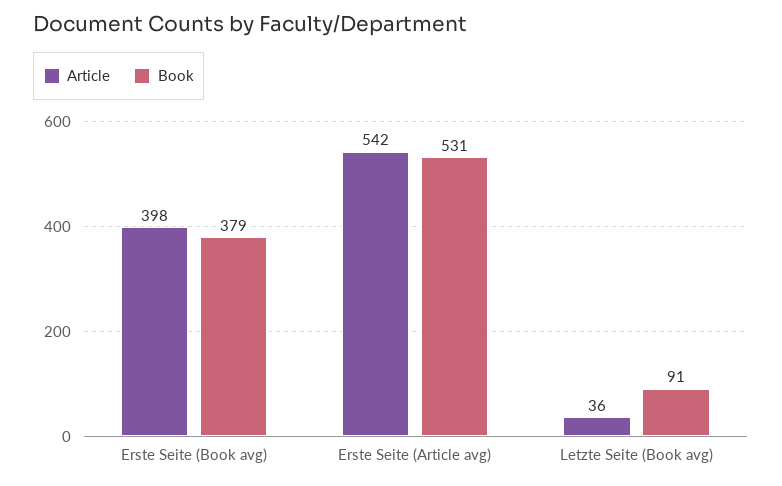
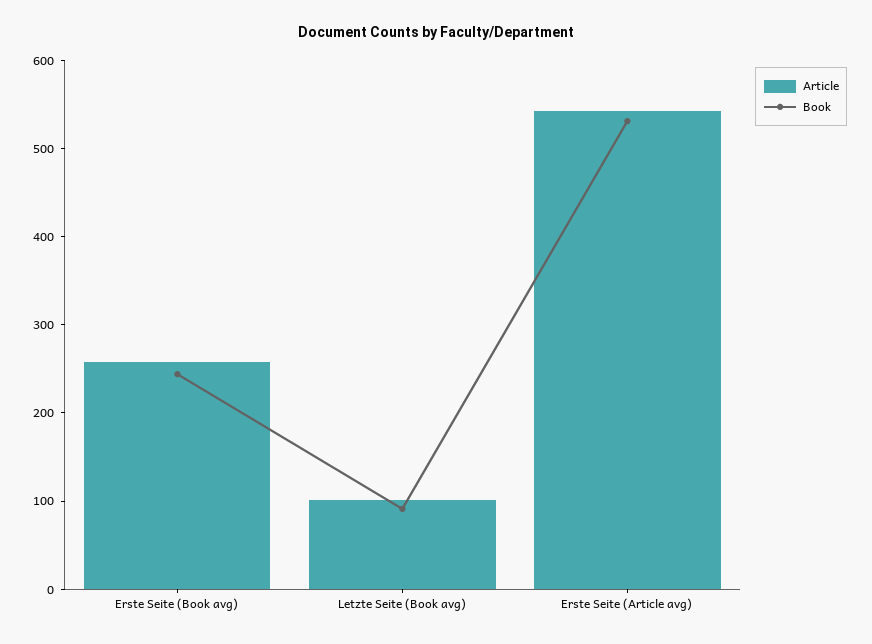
Article, Erste Seite (Book avg): 398 -> 260
Book, Erste Seite (Book avg): 379 -> 240
Article, Letzte Seite (Book avg): 36 -> 100

